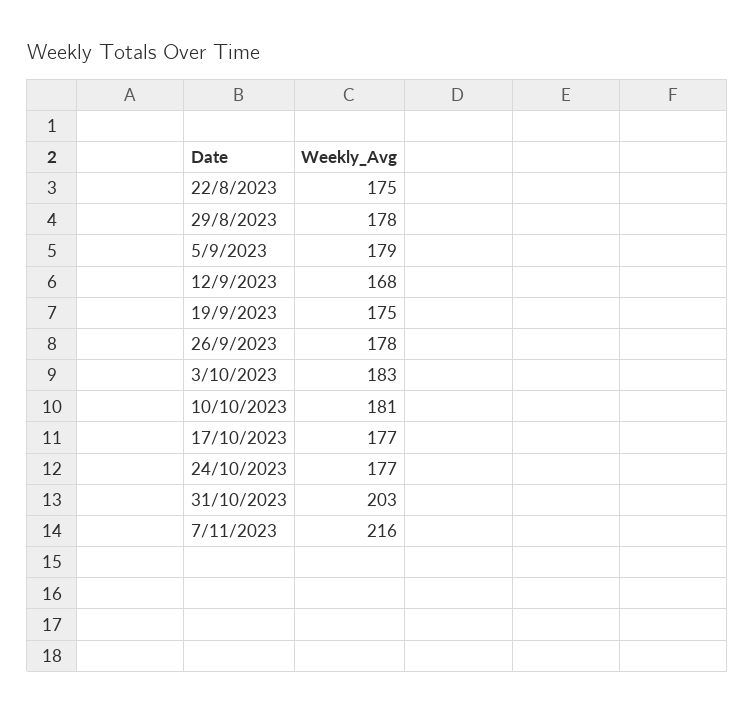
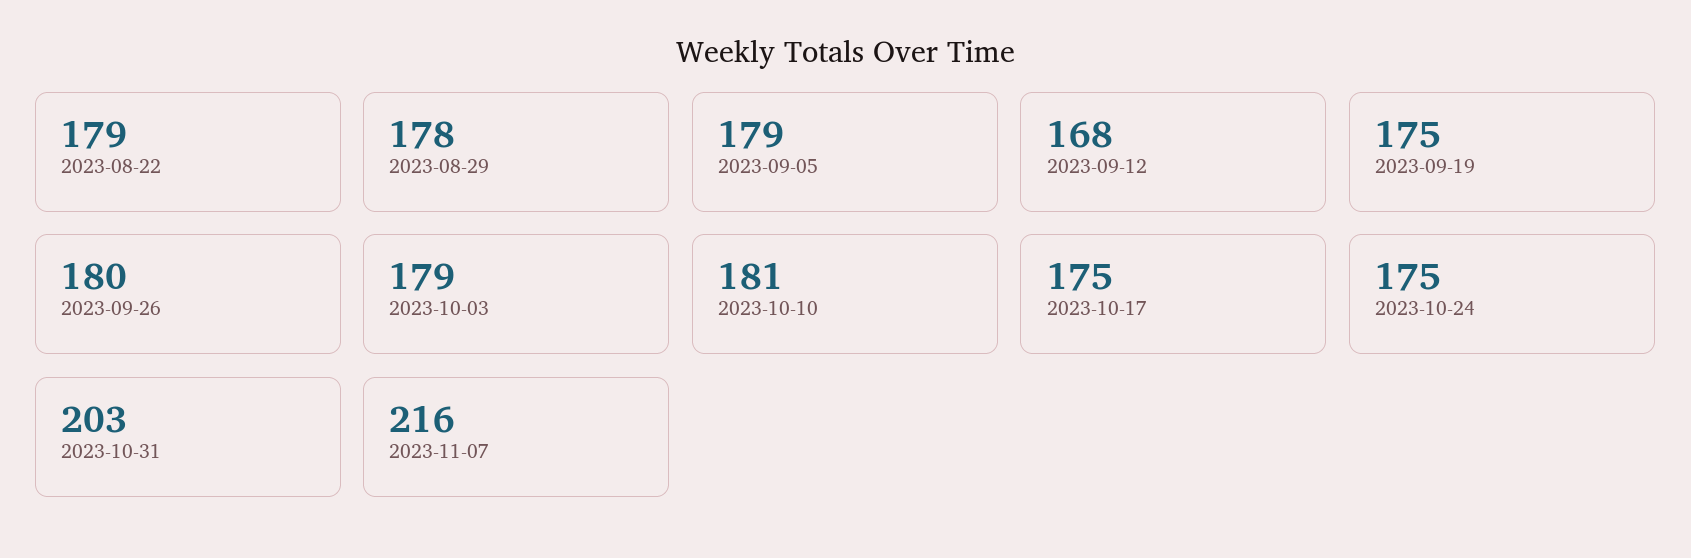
22/8/2023: 175 -> 179
26/9/2023: 178 -> 180
3/10/2023: 183 -> 179
17/10/2023: 177 -> 175
24/10/2023: 177 -> 175

